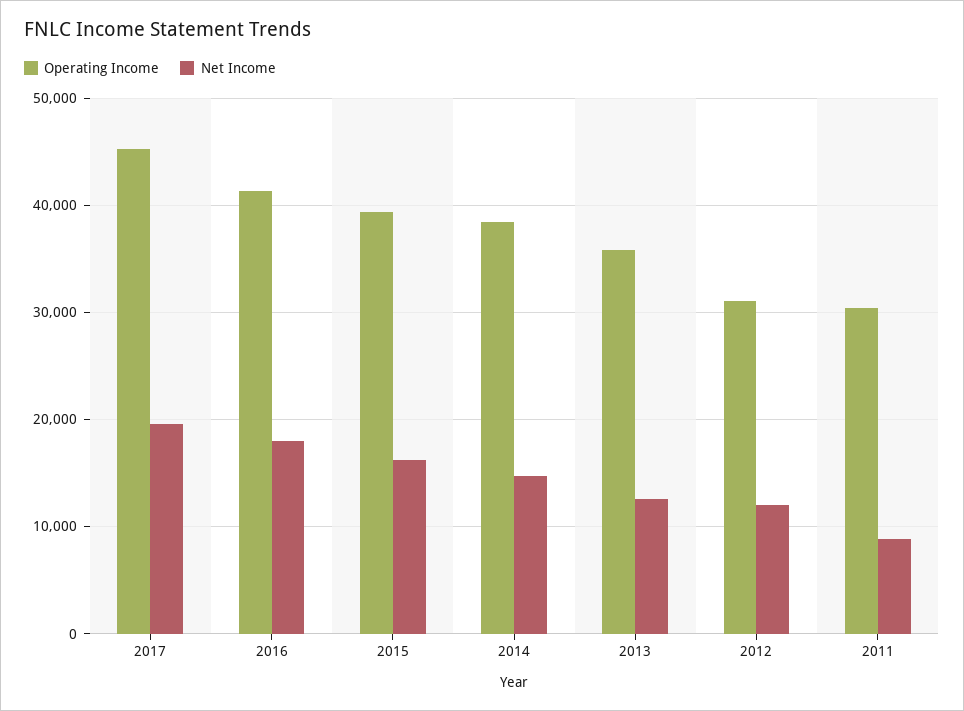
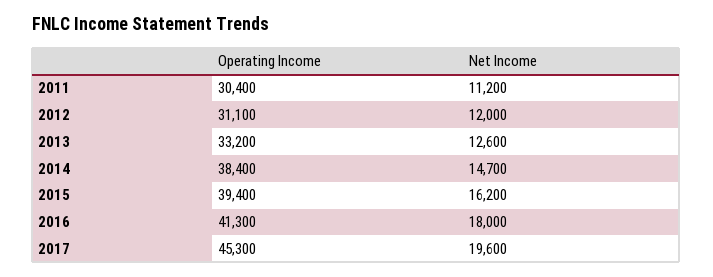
Operating Income, 2013: 36000 -> 33200
Net Income, 2011: 9000 -> 11200

